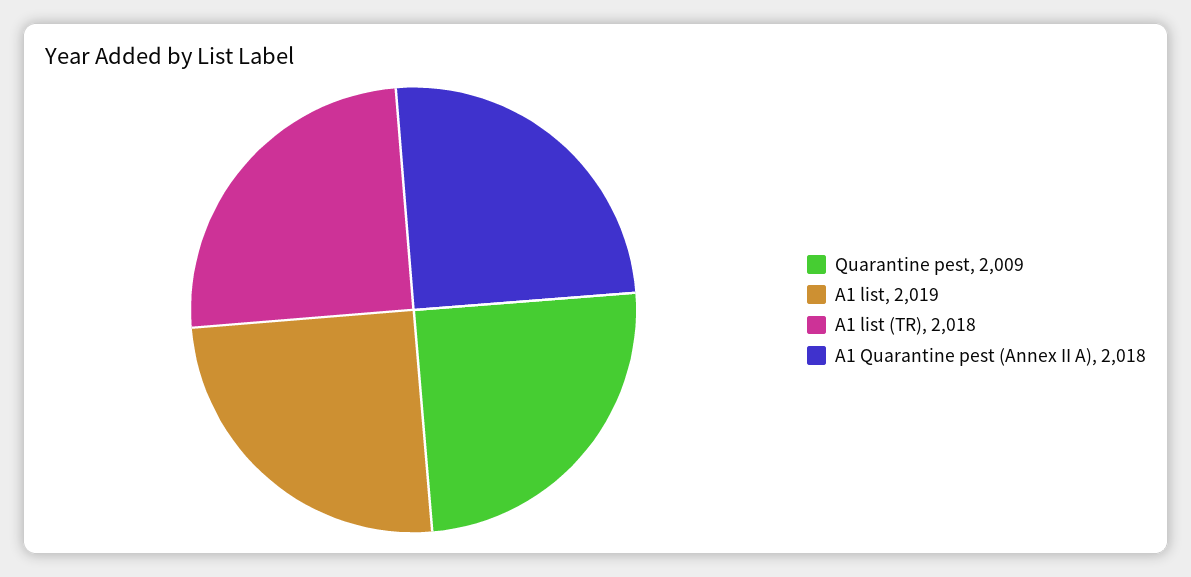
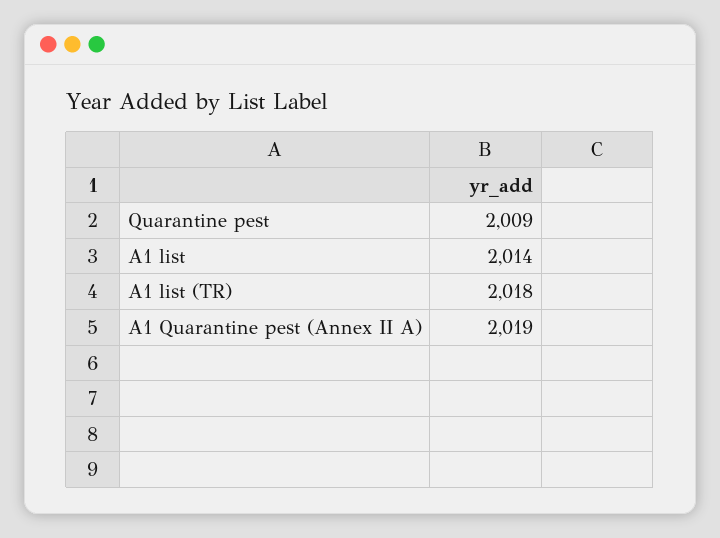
A1 list: 2019 -> 2014
A1 Quarantine pest (Annex II A): 2018 -> 2019

